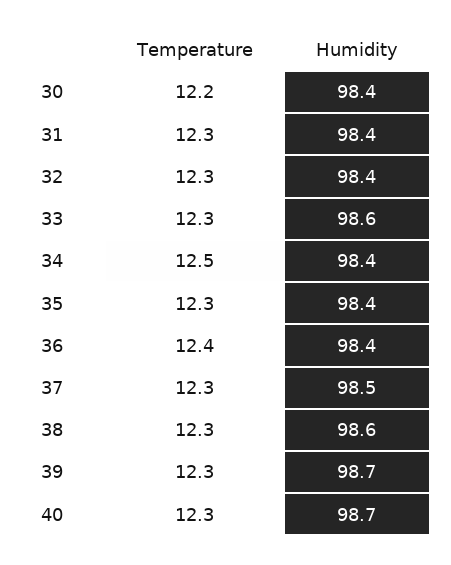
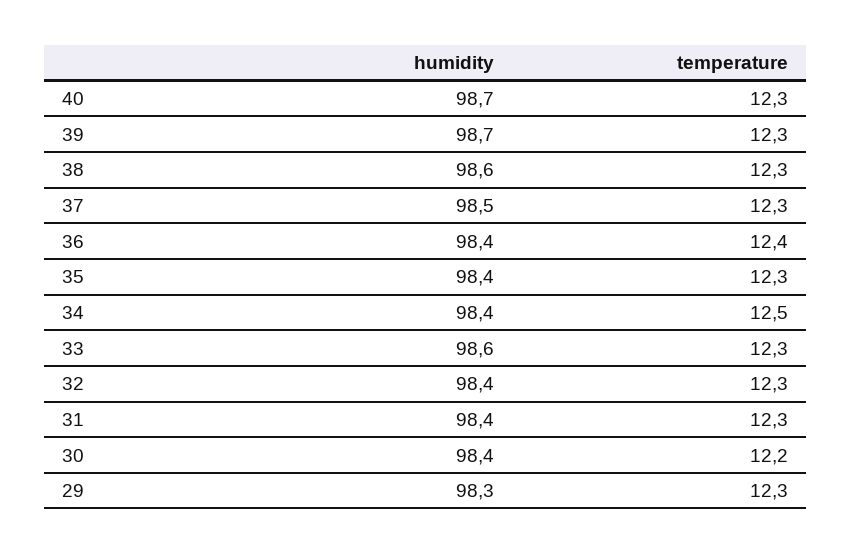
Humidity, 29: none -> 98.3
Temperature, 29: none -> 12.3

